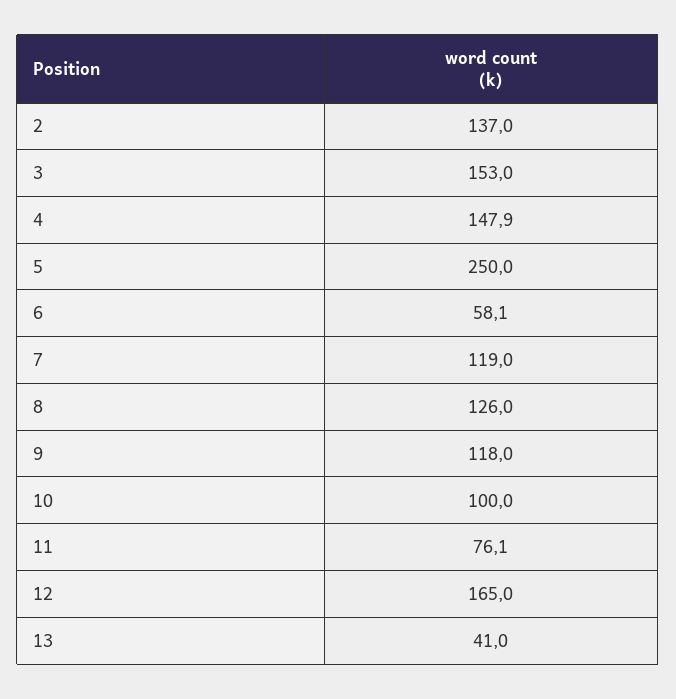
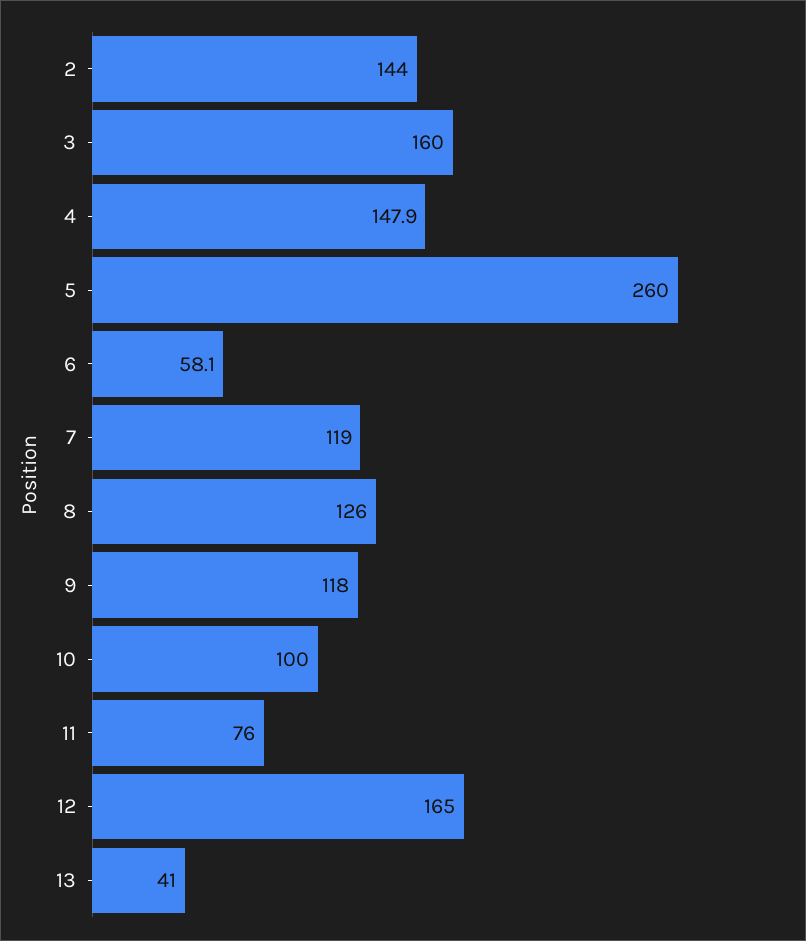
2: 137 -> 144
3: 153 -> 160
5: 250 -> 260
11: 76.1 -> 76

